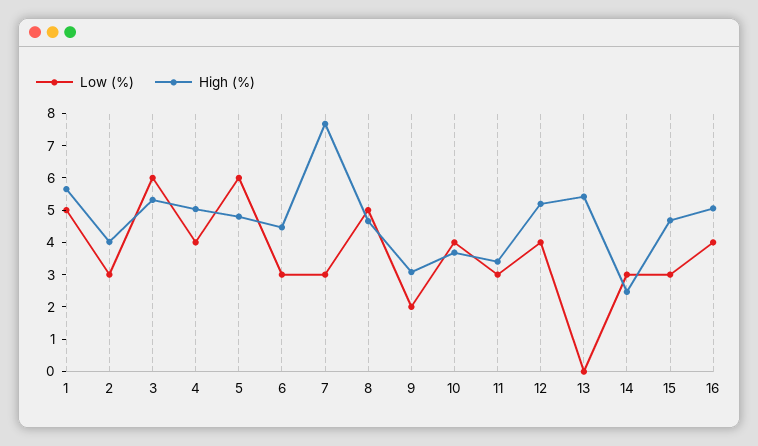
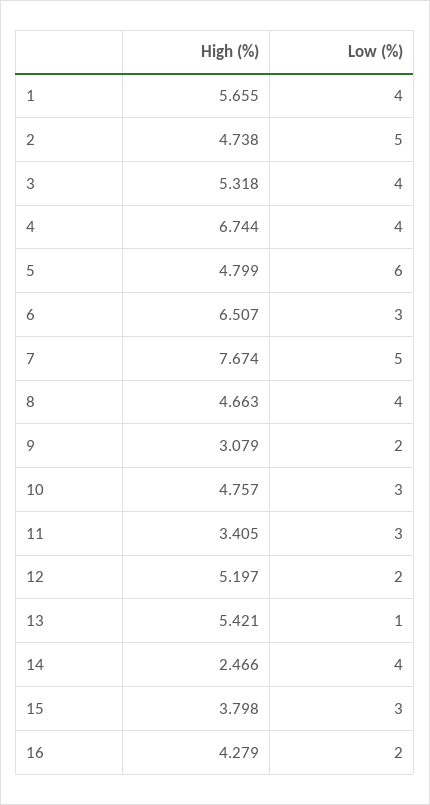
Low (%), 1: 5 -> 4
Low (%), 2: 3 -> 5
High (%), 2: 4 -> 4.738
Low (%), 3: 6 -> 4
High (%), 4: 5 -> 6.744
High (%), 6: 4.5 -> 6.507
Low (%), 7: 3 -> 5
Low (%), 8: 5 -> 4
Low (%), 10: 4 -> 3
High (%), 10: 3.75 -> 4.757
Low (%), 12: 4 -> 2
Low (%), 13: 0 -> 1
Low (%), 14: 3 -> 4
High (%), 15: 4.75 -> 3.798
Low (%), 16: 4 -> 2
High (%), 16: 5 -> 4.279

